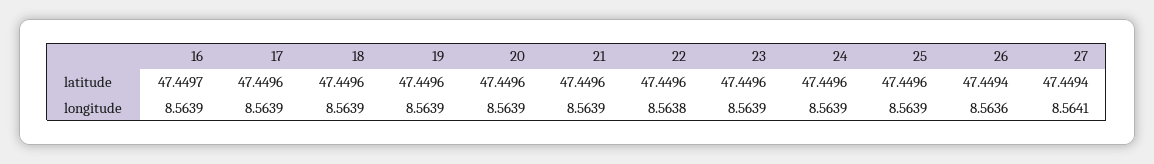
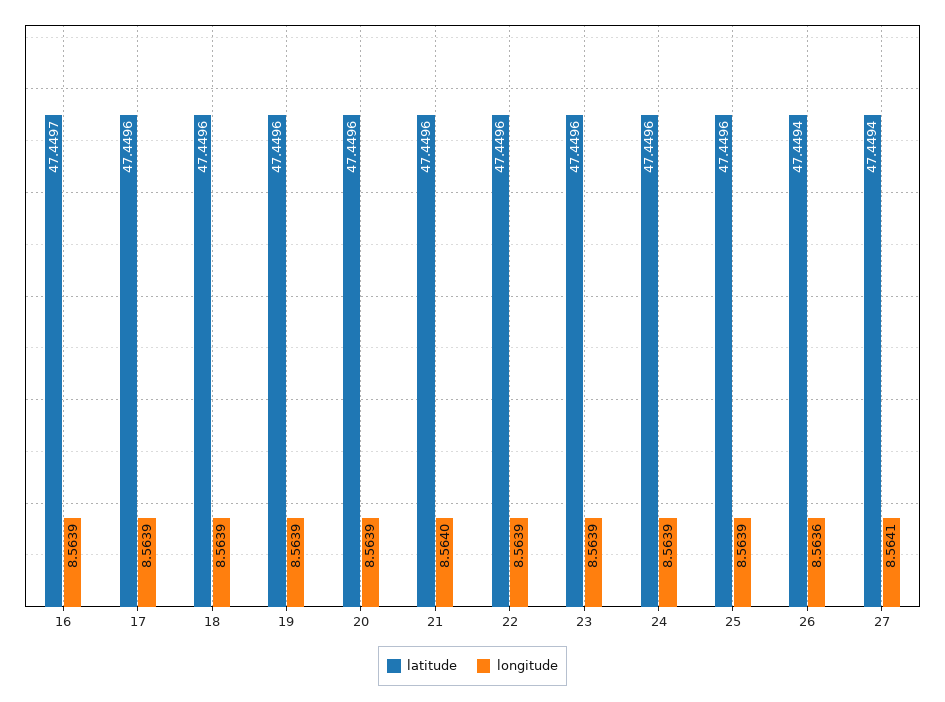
longitude, 21: 8.5639 -> 8.564
longitude, 22: 8.5638 -> 8.5639

